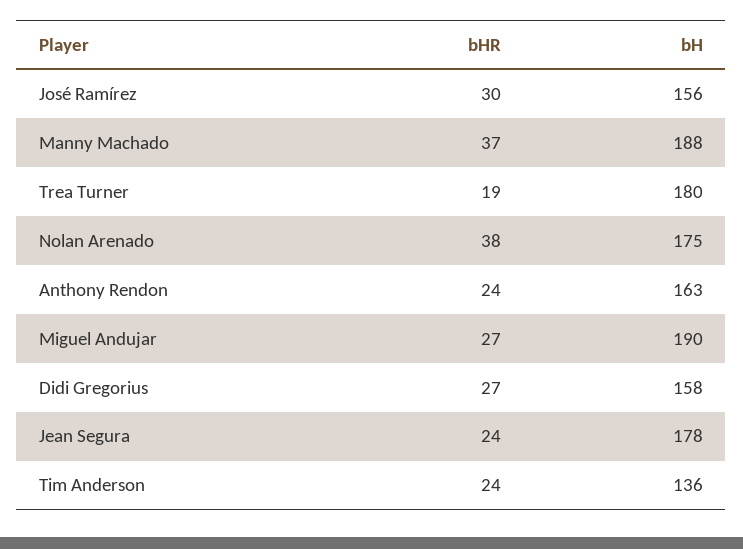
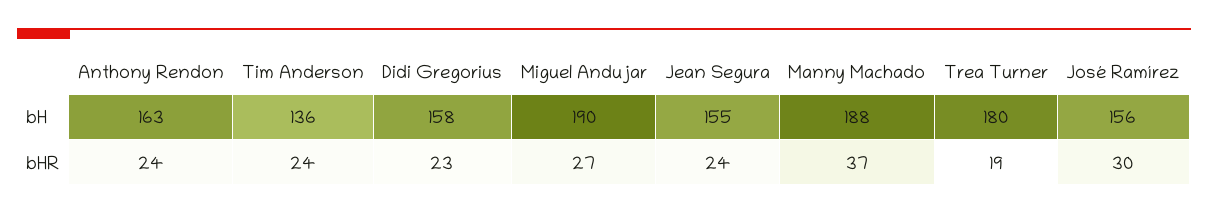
bHR, Nolan Arenado: 38 -> none
bH, Nolan Arenado: 175 -> none
bHR, Didi Gregorius: 27 -> 23
bH, Jean Segura: 178 -> 155

